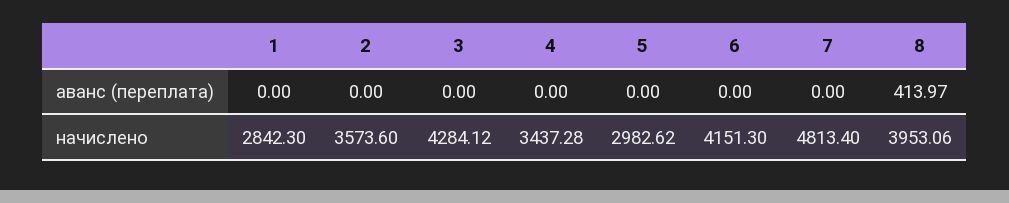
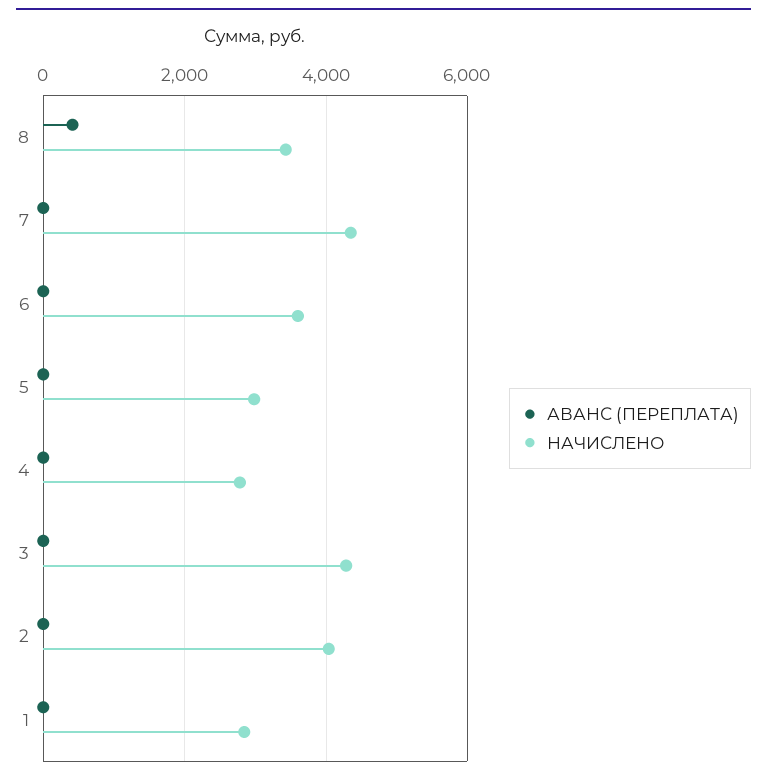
начислено, 2: 3573.6 -> 4000
начислено, 4: 3437.28 -> 2800
начислено, 6: 4151.3 -> 3600
начислено, 7: 4813.4 -> 4400
начислено, 8: 3953.06 -> 3400

